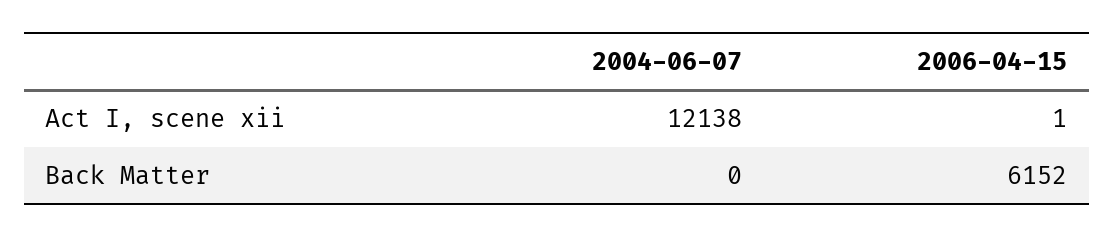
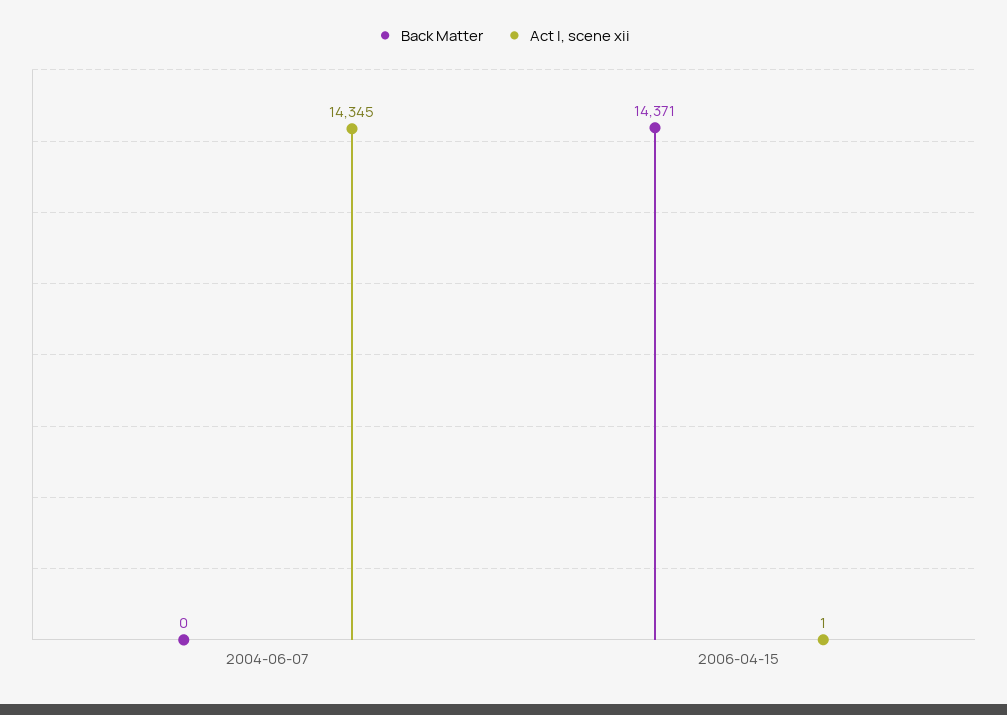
Act I, scene xii, 2004-06-07: 12138 -> 14345
Back Matter, 2006-04-15: 6152 -> 14371

